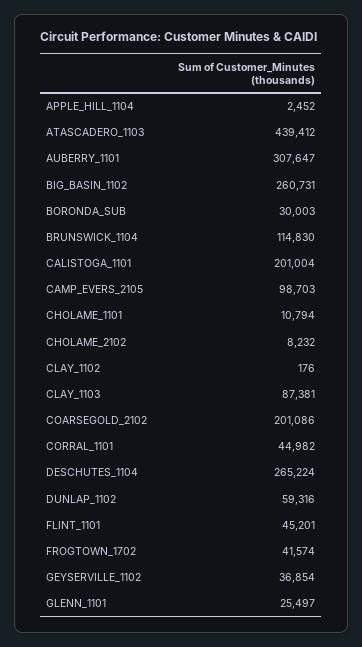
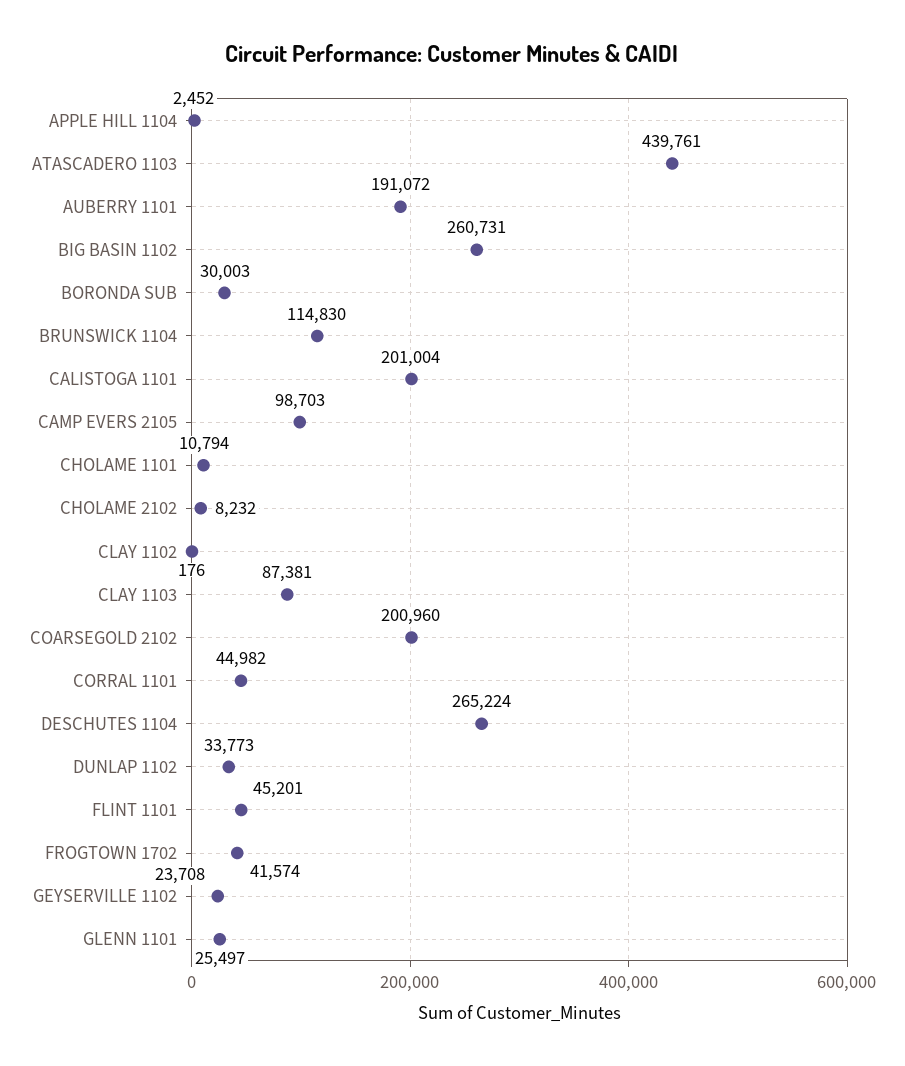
ATASCADERO_1103: 439412 -> 439761
AUBERRY_1101: 307647 -> 191072
COARSEGOLD_2102: 201086 -> 200960
DUNLAP_1102: 59316 -> 33773
GEYSERVILLE_1102: 36854 -> 23708

